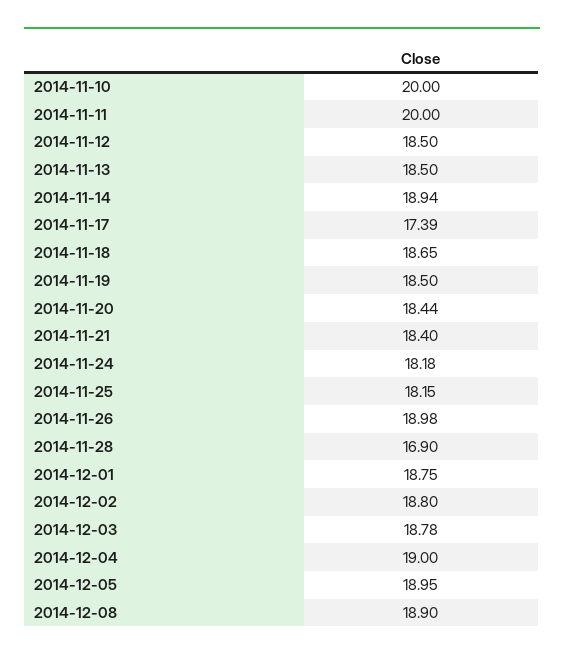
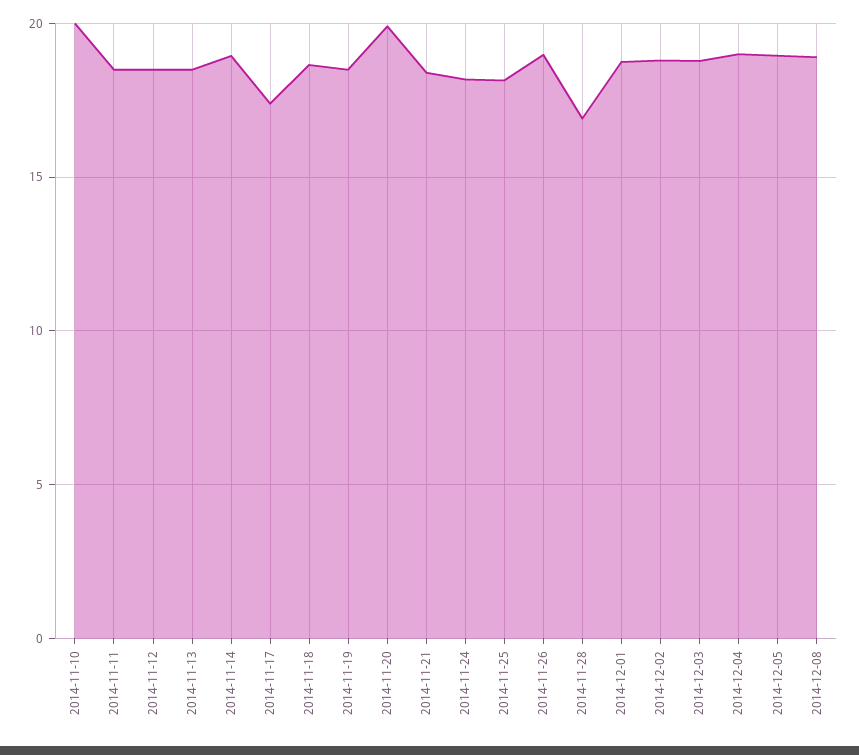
2014-11-11: 20 -> 18.5
2014-11-20: 18.44 -> 20

